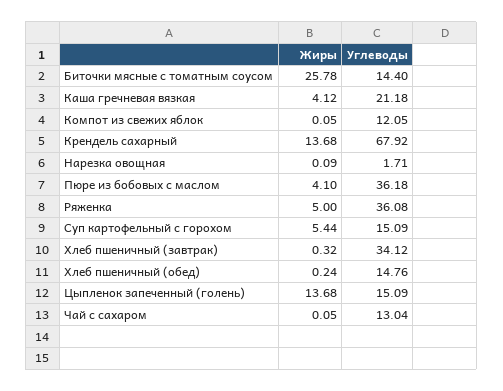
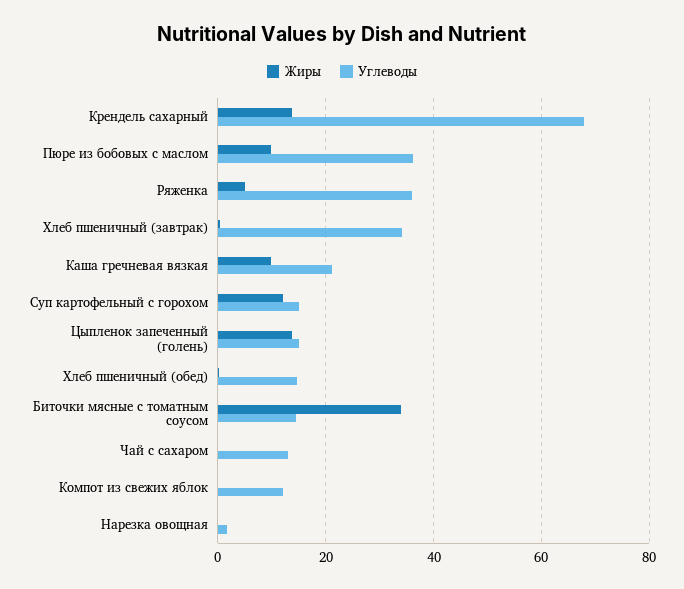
Жиры, Биточки мясные с томатным соусом: 25.78 -> 34
Жиры, Каша гречневая вязкая: 4.12 -> 10
Жиры, Пюре из бобовых с маслом: 4.1 -> 10
Жиры, Суп картофельный с горохом: 5.44 -> 12

